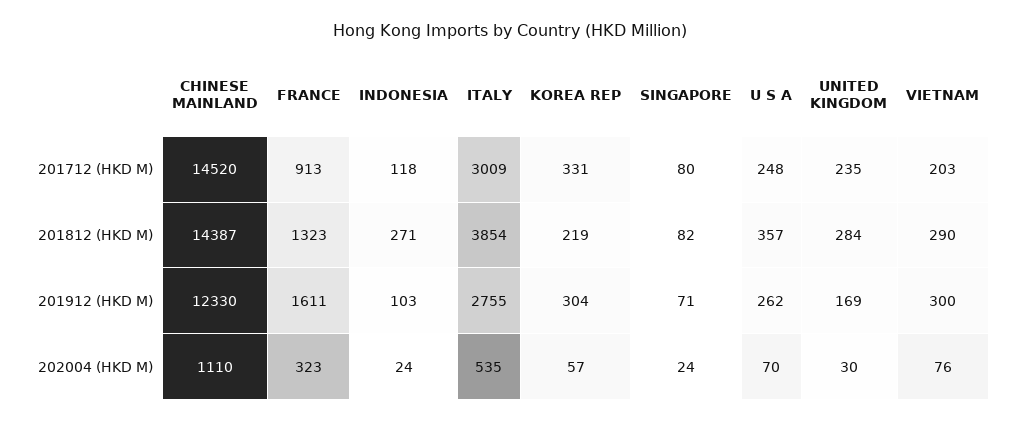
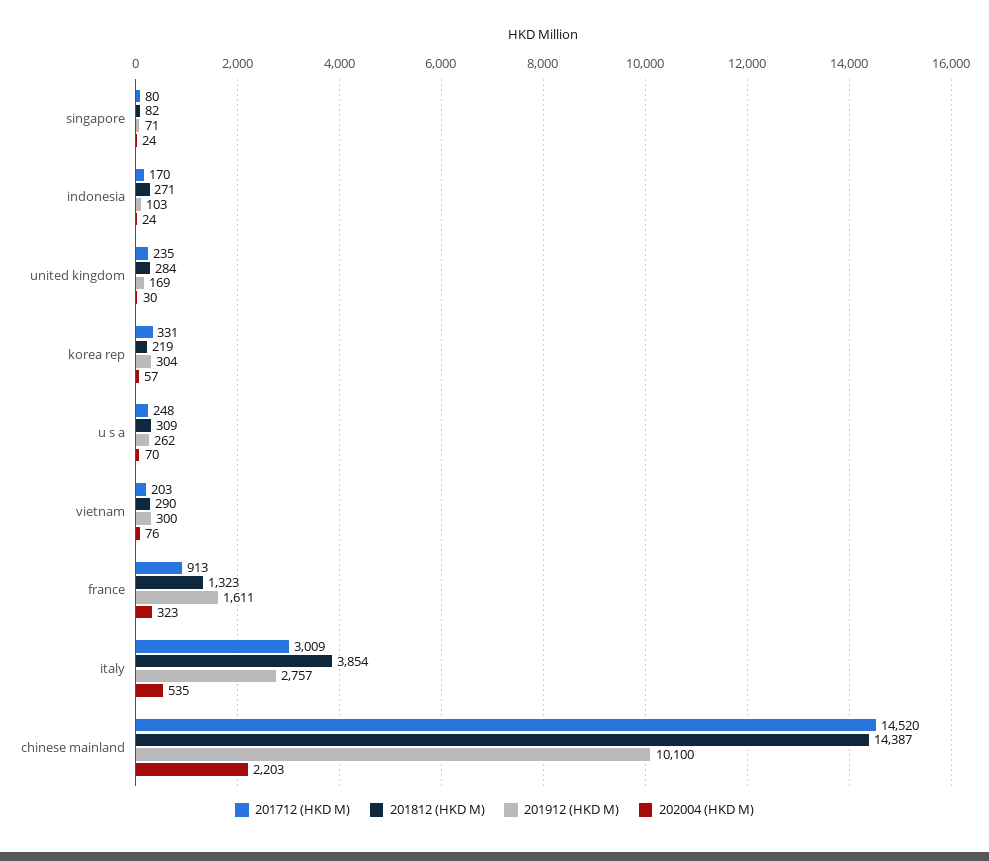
201712 (HKD M), INDONESIA: 118 -> 170
201812 (HKD M), U S A: 357 -> 309
201912 (HKD M), CHINESE MAINLAND: 12330 -> 10100
201912 (HKD M), ITALY: 2755 -> 2757
202004 (HKD M), CHINESE MAINLAND: 1110 -> 2203

